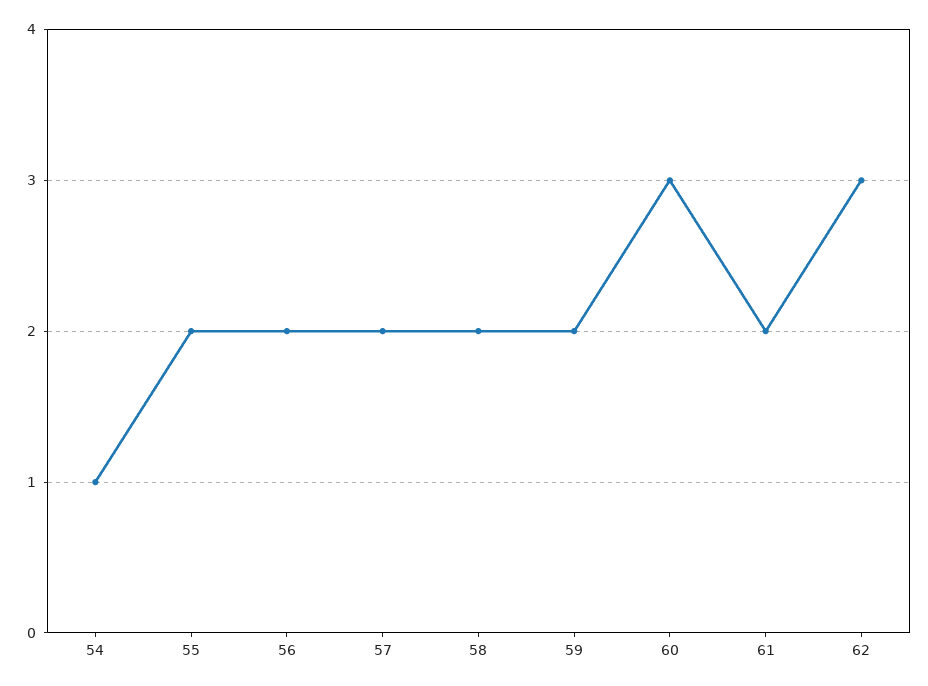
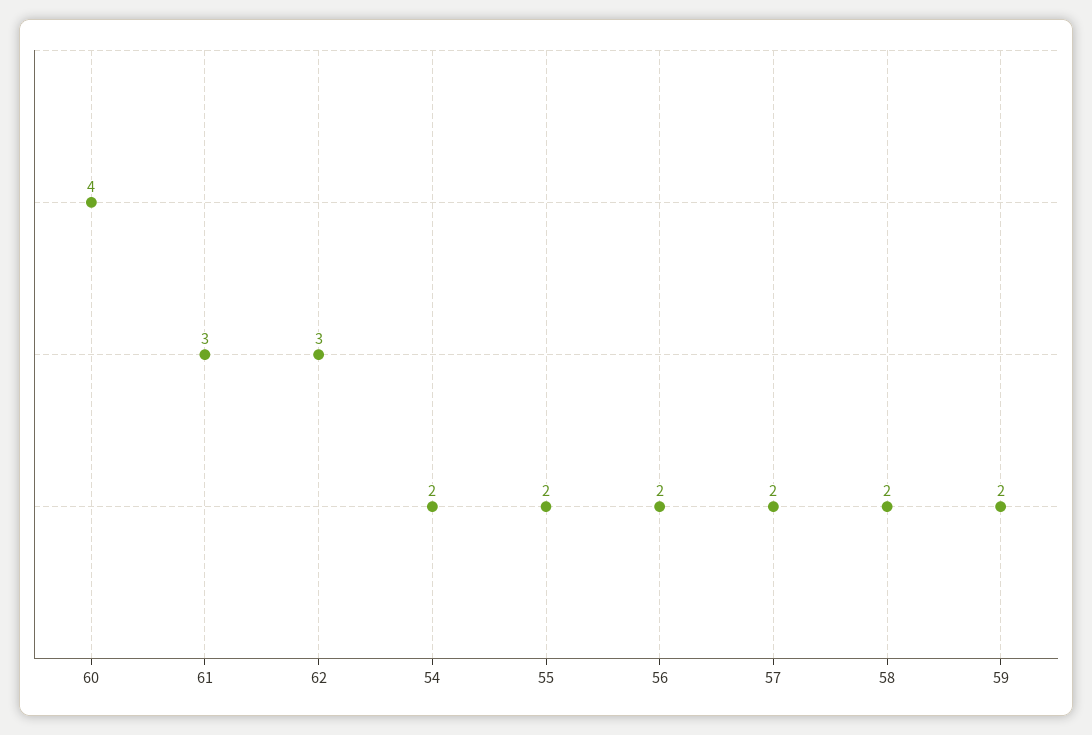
54: 1 -> 2
60: 3 -> 4
61: 2 -> 3

